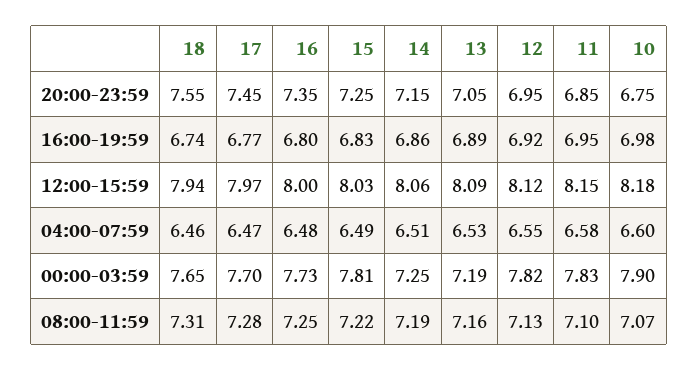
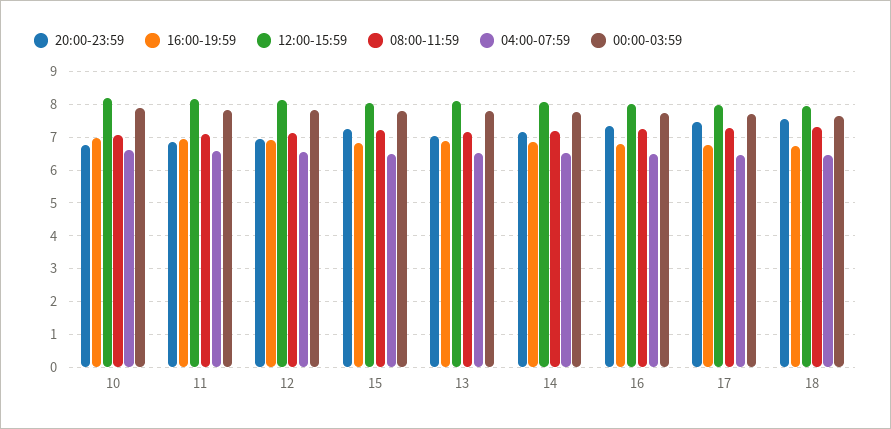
00:00-03:59, 14: 7.25 -> 7.8
00:00-03:59, 13: 7.19 -> 7.8

